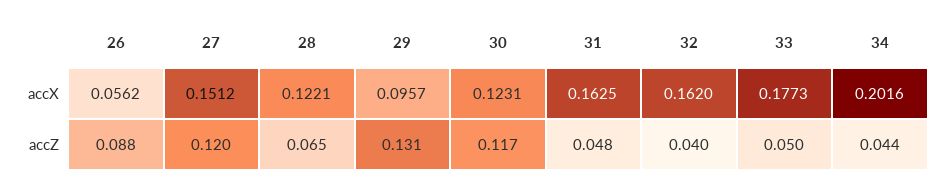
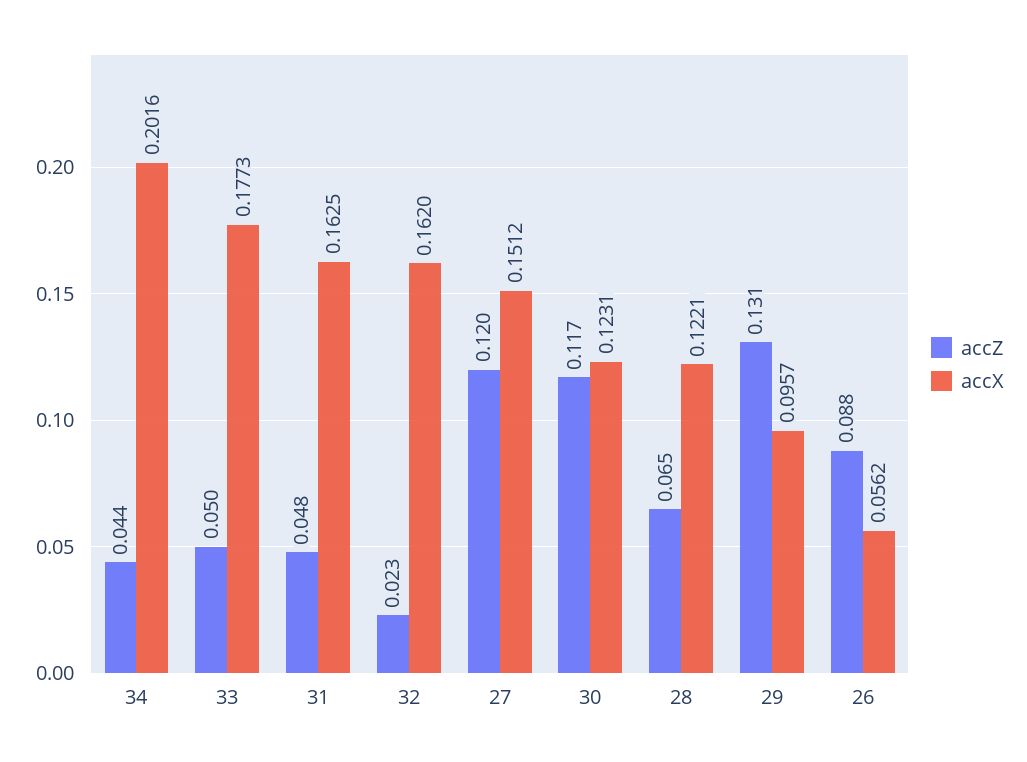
accZ, 32: 0.04 -> 0.023

